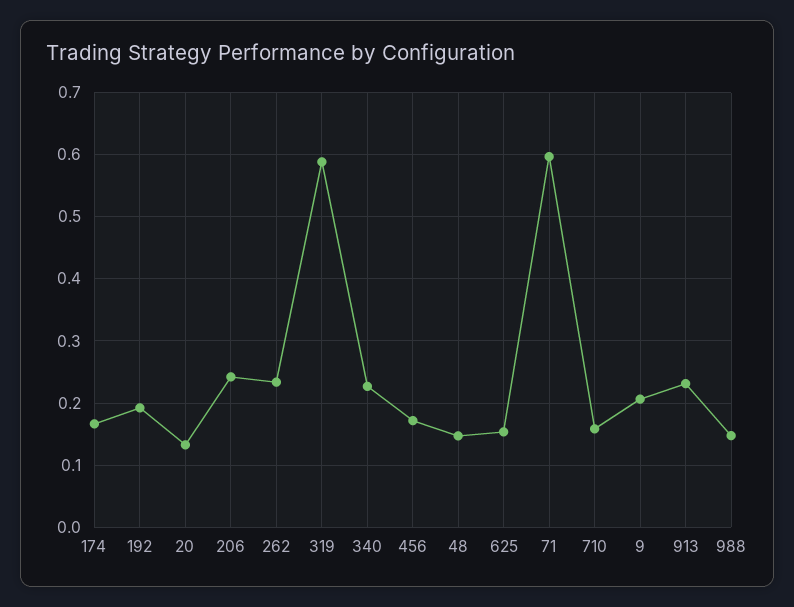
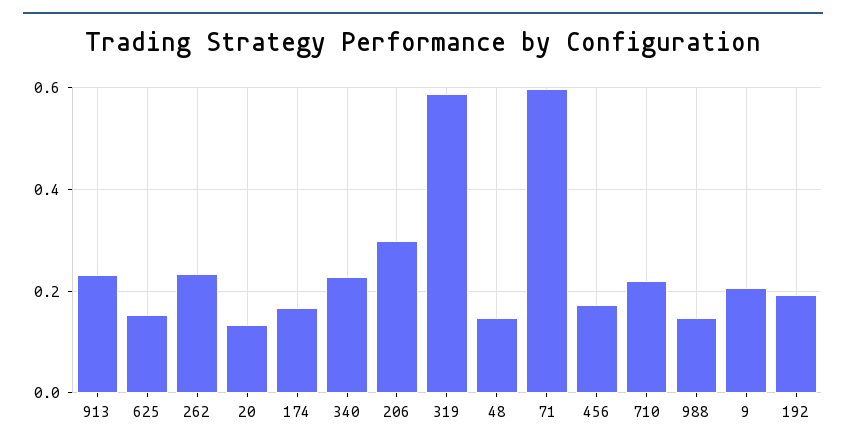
206: 0.24 -> 0.3
710: 0.16 -> 0.22

